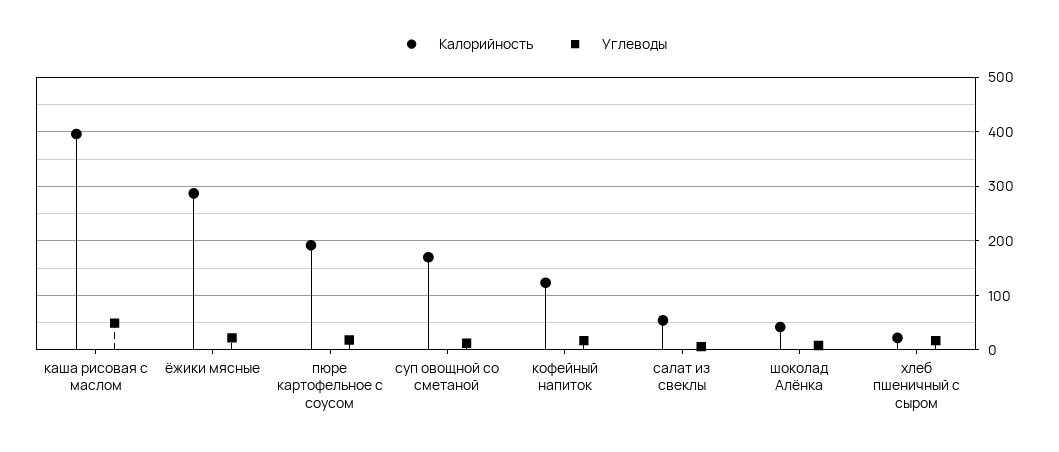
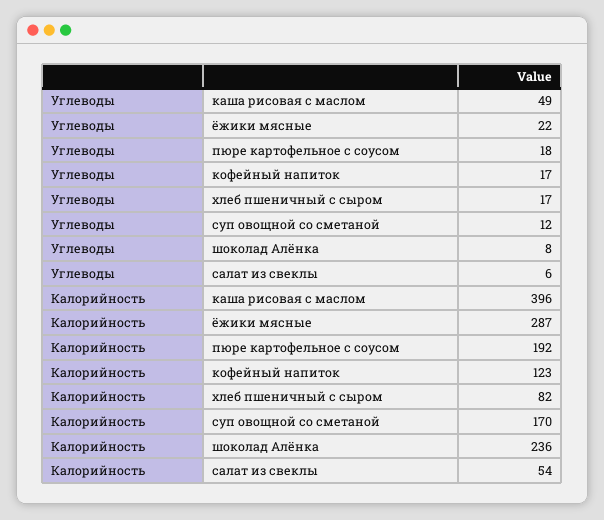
Калорийность, шоколад Алёнка: 40 -> 236
Калорийность, хлеб пшеничный с сыром: 20 -> 82

